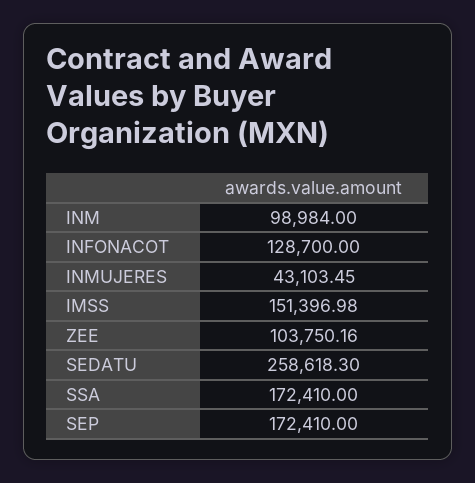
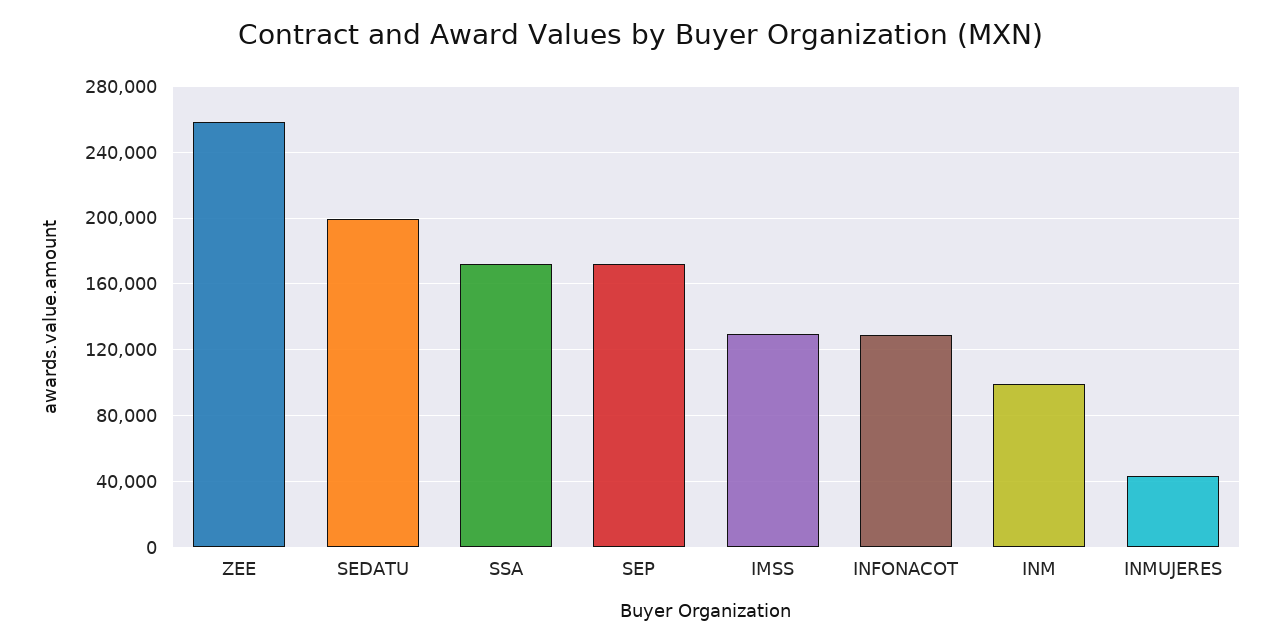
IMSS: 151396.98 -> 130000
ZEE: 103750.16 -> 260000
SEDATU: 258618.3 -> 200000

